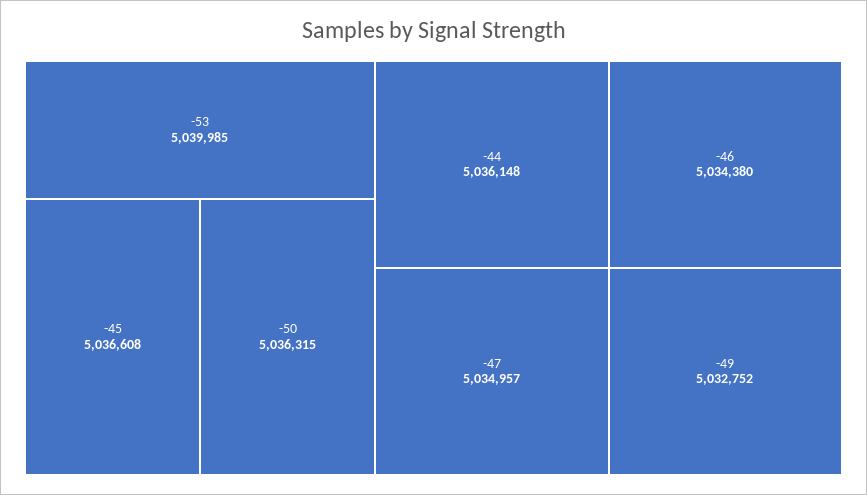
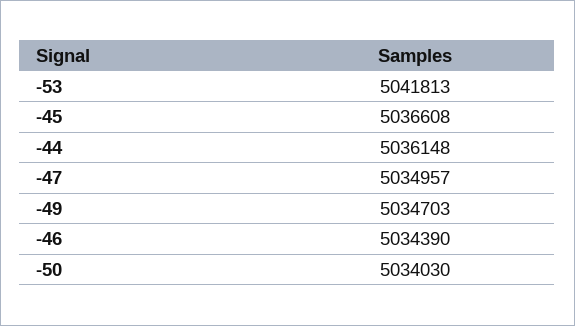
-53: 5039985 -> 5041813
-50: 5036315 -> 5034030
-46: 5034380 -> 5034390
-49: 5032752 -> 5034703

